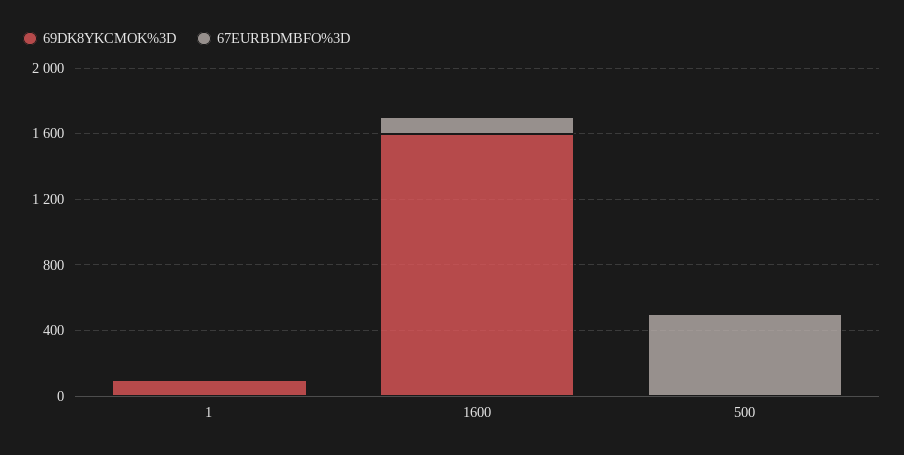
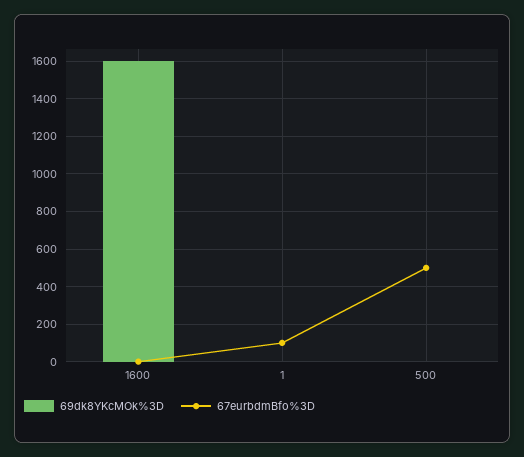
69DK8YKCMOK%3D, 1: 100 -> 0
67EURBDMBFO%3D, 1: 0 -> 100
67EURBDMBFO%3D, 1600: 100 -> 0

